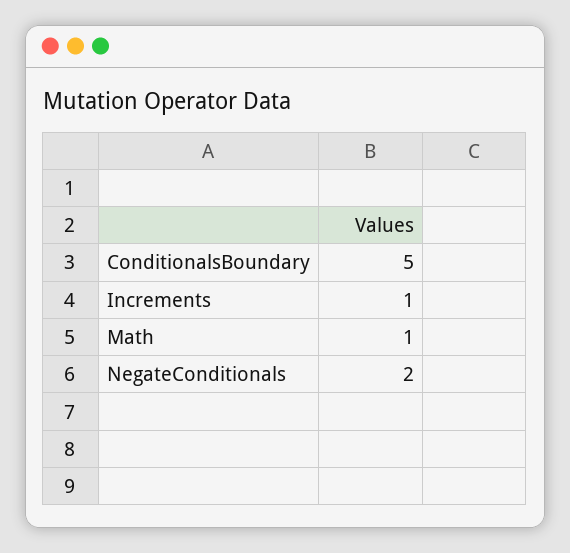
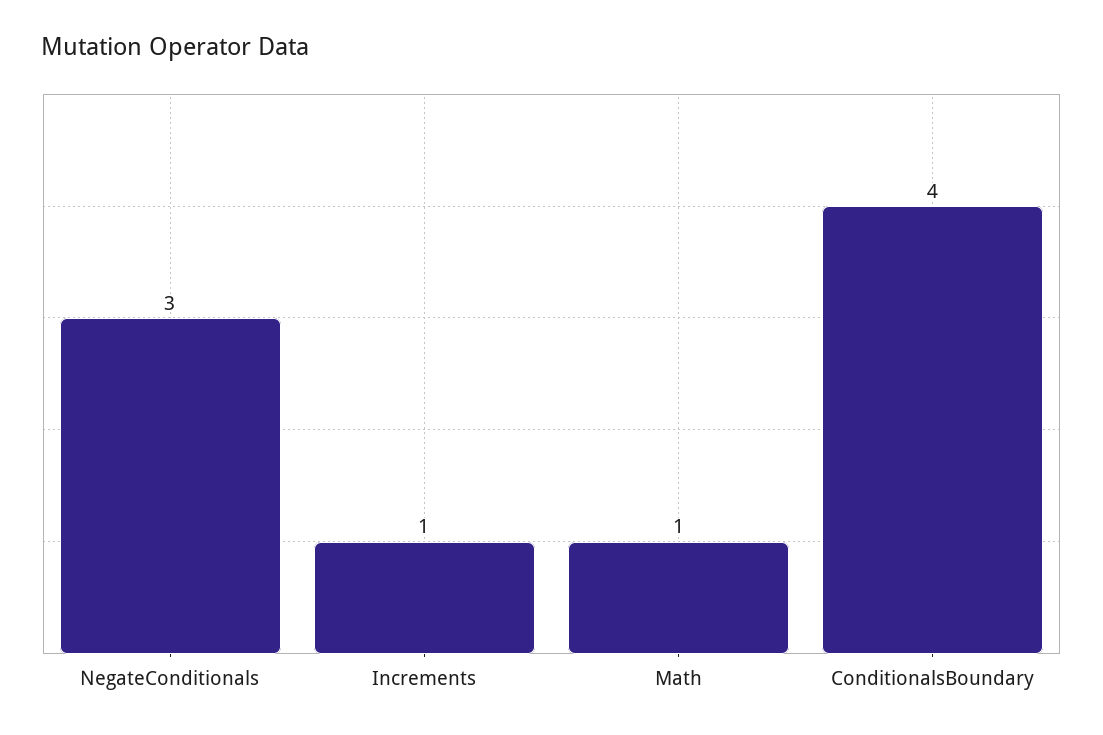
ConditionalsBoundary: 5 -> 4
NegateConditionals: 2 -> 3

